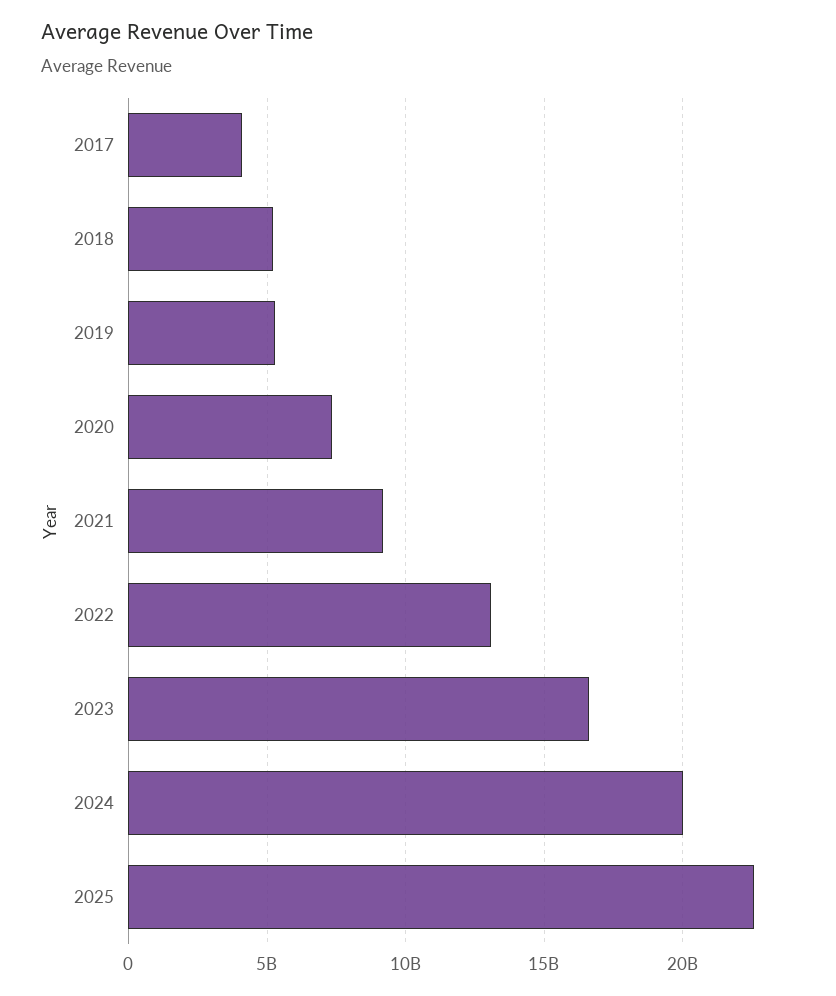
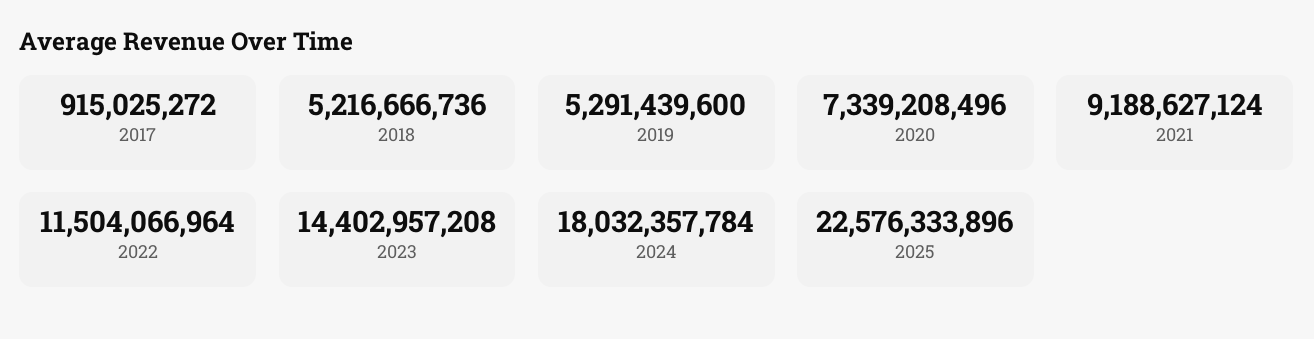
2017: 4000000000 -> 915025272
2022: 13000000000 -> 11504066964
2023: 16500000000 -> 14402957208
2024: 20000000000 -> 18032357784

